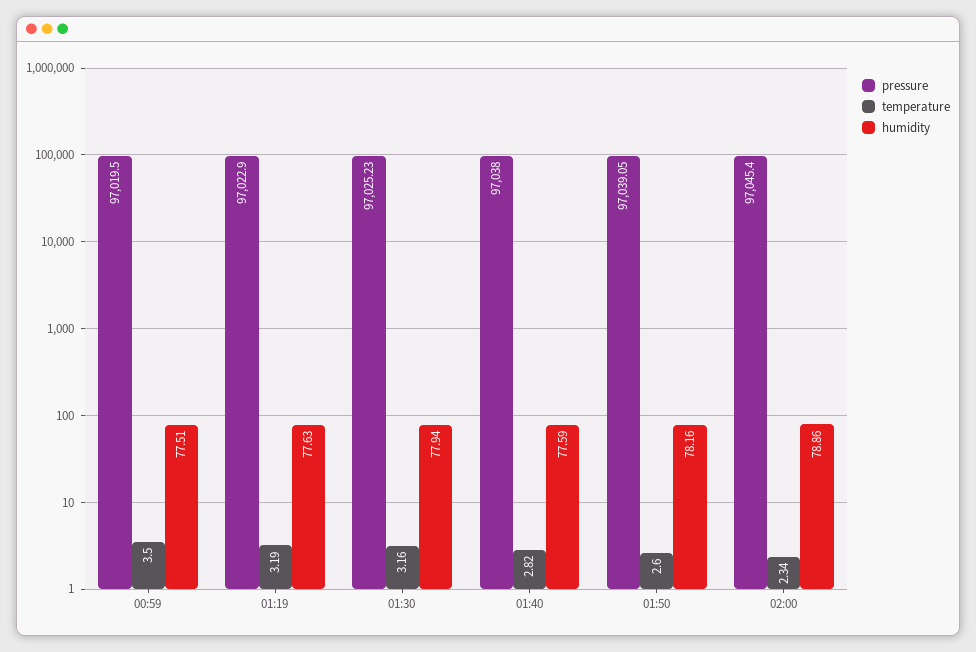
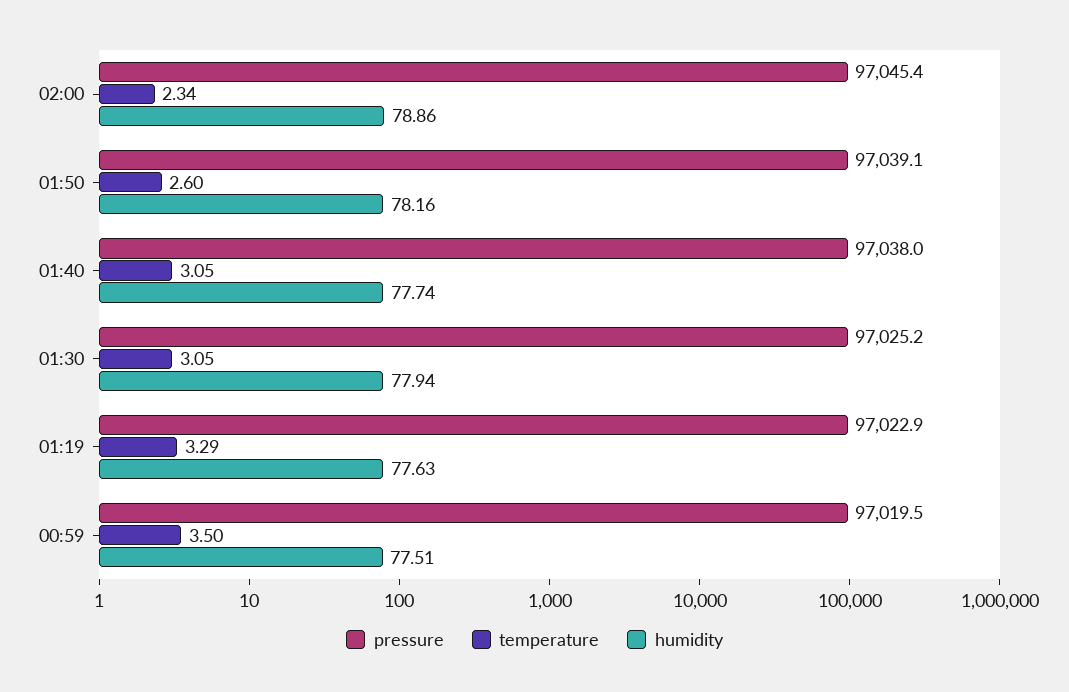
temperature, 01:19: 3.19 -> 3.29
temperature, 01:30: 3.16 -> 3.05
temperature, 01:40: 2.82 -> 3.05
humidity, 01:40: 77.59 -> 77.74

